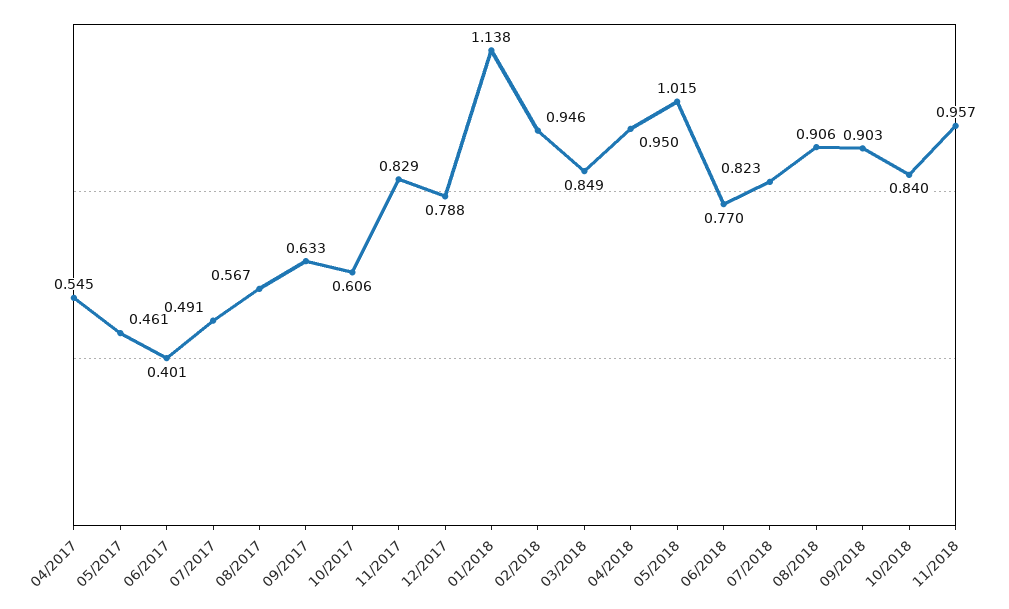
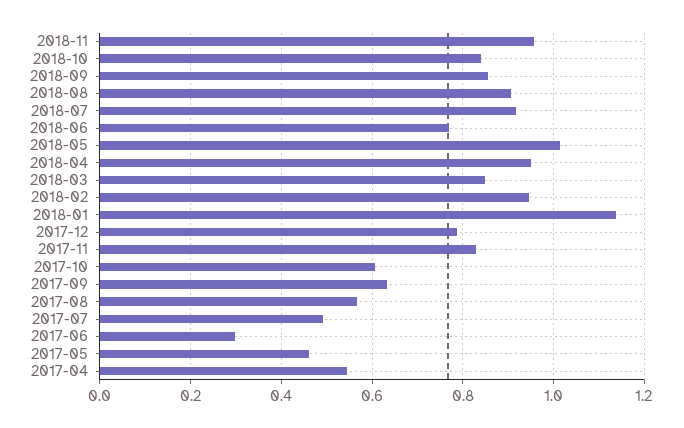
06/2017: 0.401 -> 0.3
07/2018: 0.823 -> 0.92
09/2018: 0.903 -> 0.86

